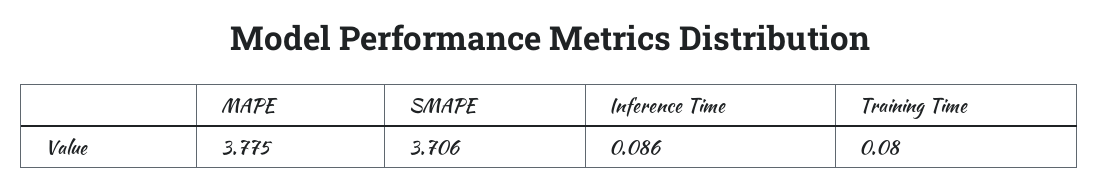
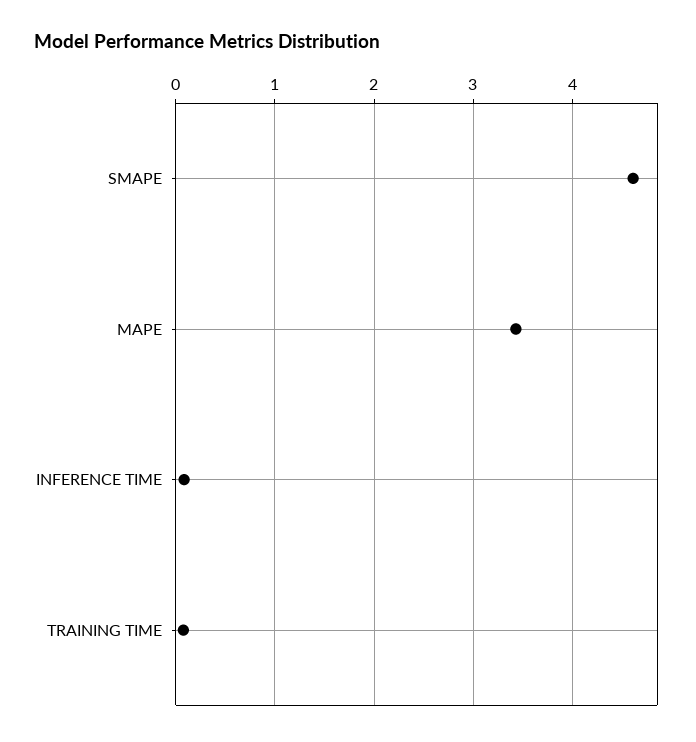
MAPE: 3.775 -> 3.4
SMAPE: 3.706 -> 4.6

